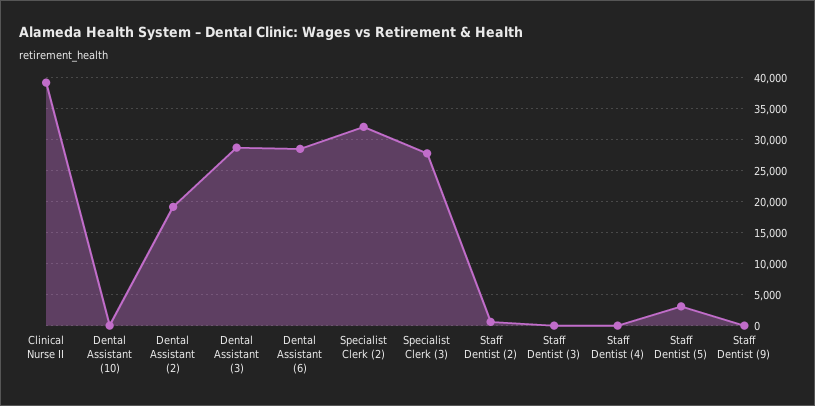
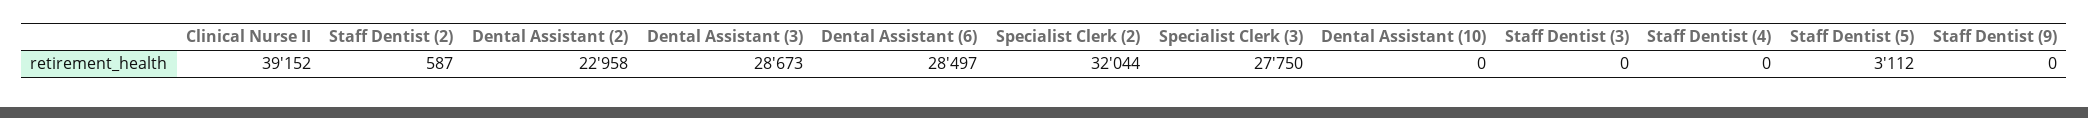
Dental Assistant (2): 19000 -> 22958

